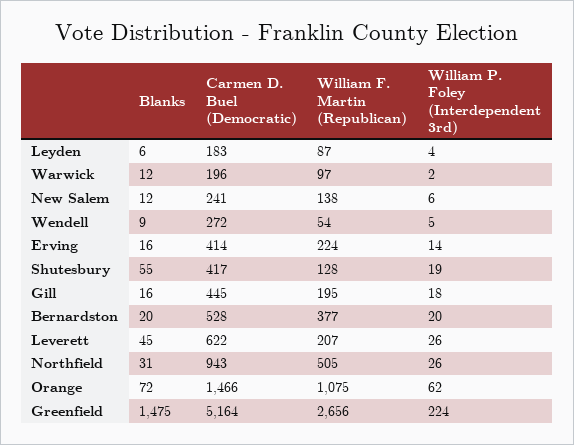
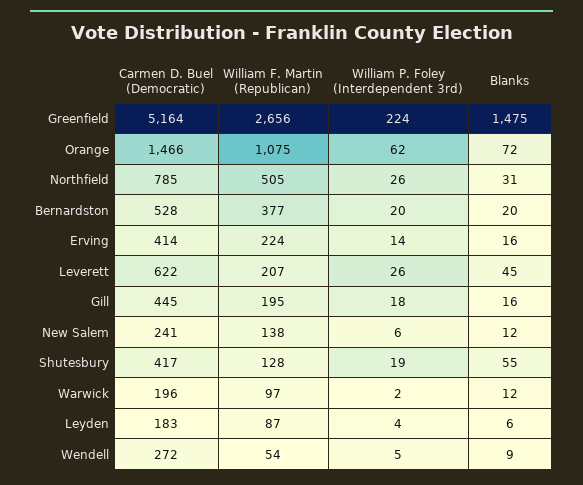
Carmen D. Buel (Democratic), Northfield: 943 -> 785

